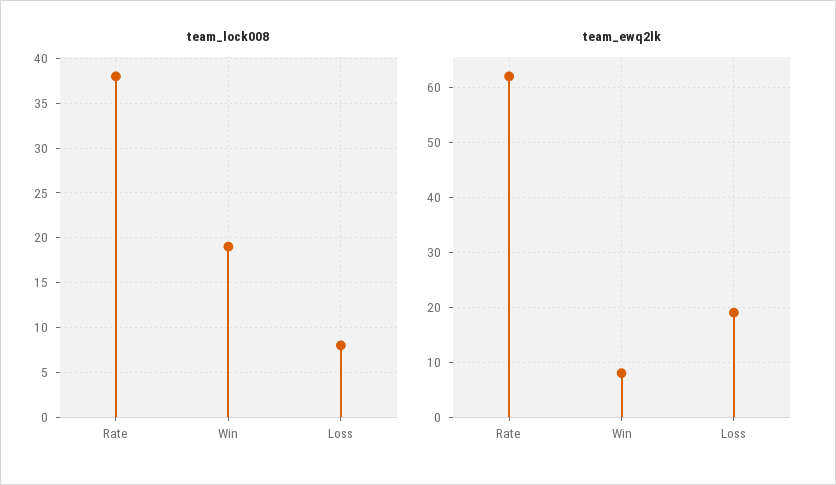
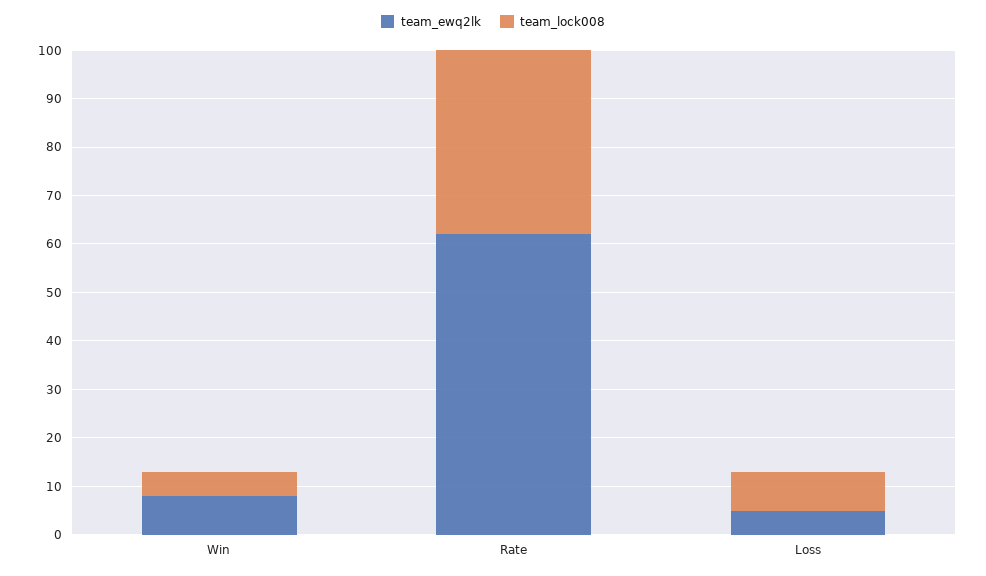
team_lock008, Win: 19 -> 5
team_ewq2lk, Loss: 20 -> 5

